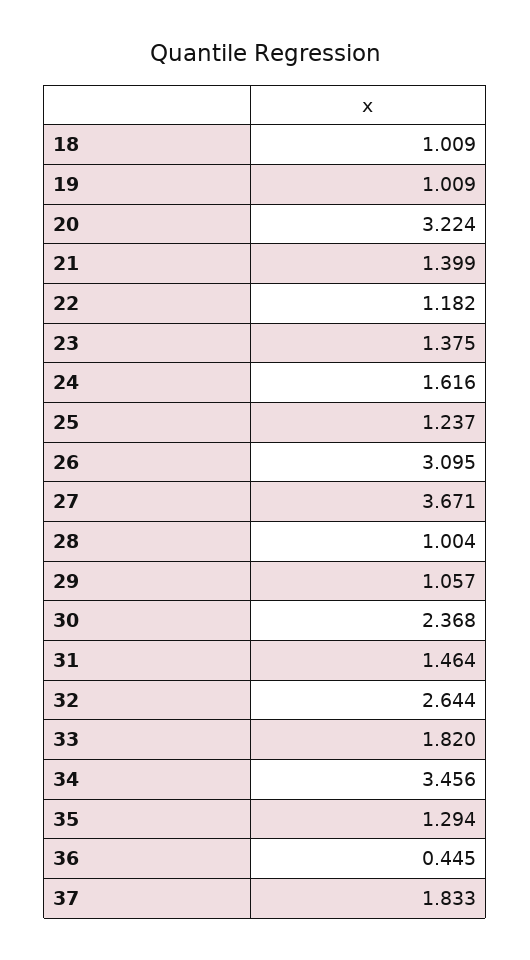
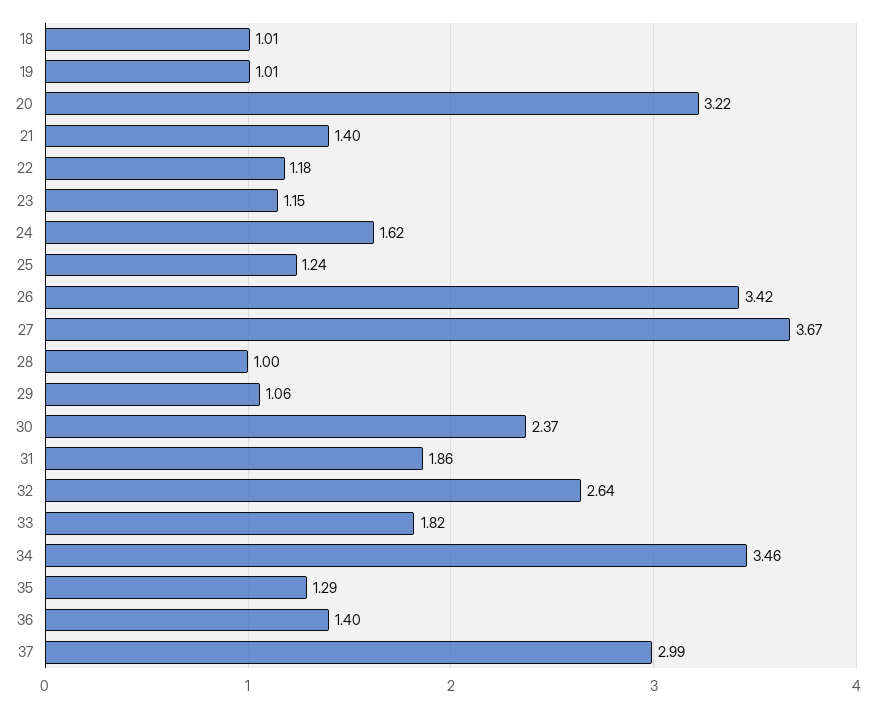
23: 1.375 -> 1.15
26: 3.095 -> 3.42
31: 1.464 -> 1.86
36: 0.445 -> 1.4
37: 1.833 -> 2.99

